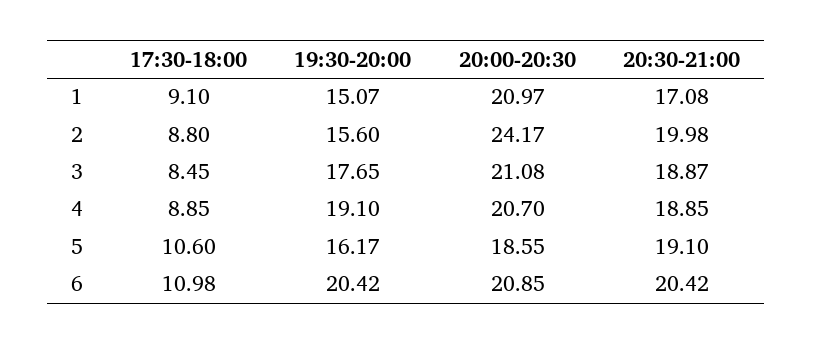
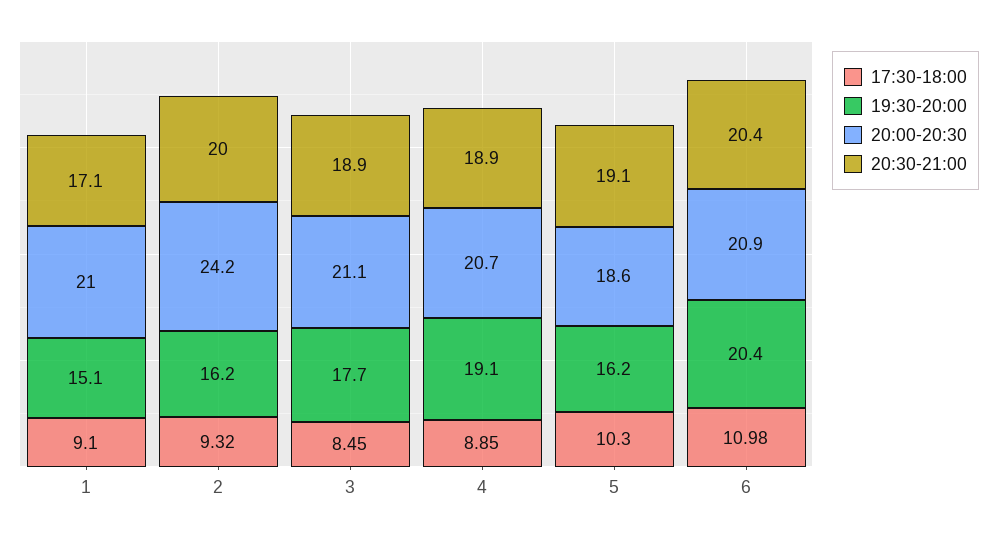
17:30-18:00, 2: 8.8 -> 9.32
19:30-20:00, 2: 15.6 -> 16.2
17:30-18:00, 5: 10.6 -> 10.3

